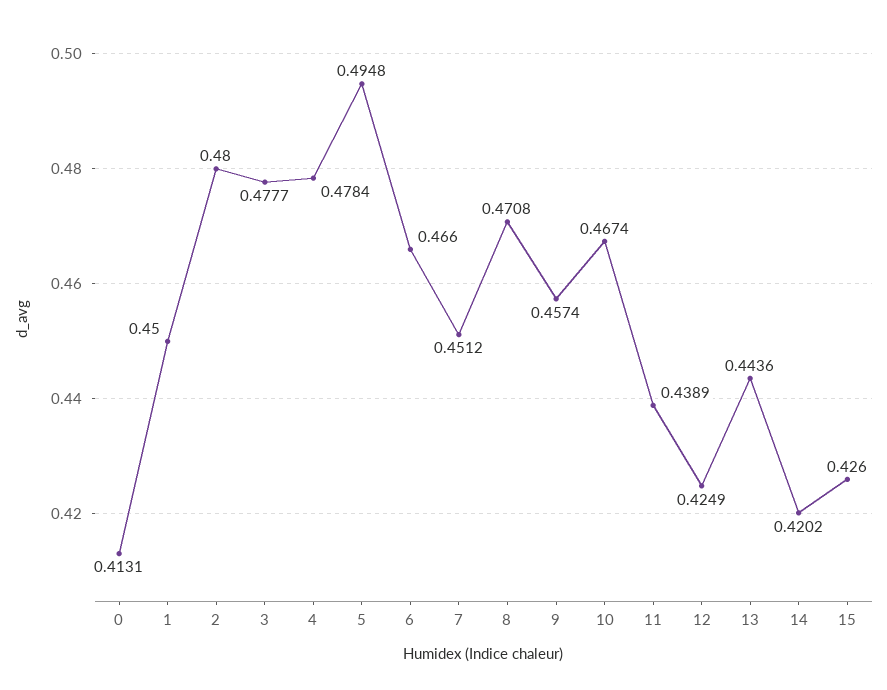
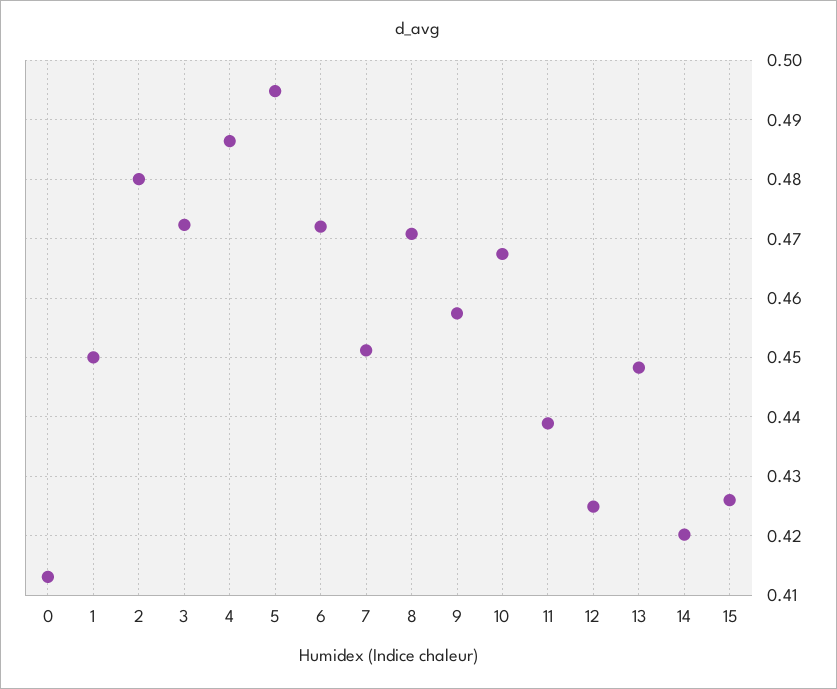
3: 0.4777 -> 0.472
4: 0.4784 -> 0.486
6: 0.466 -> 0.472
13: 0.4436 -> 0.448

